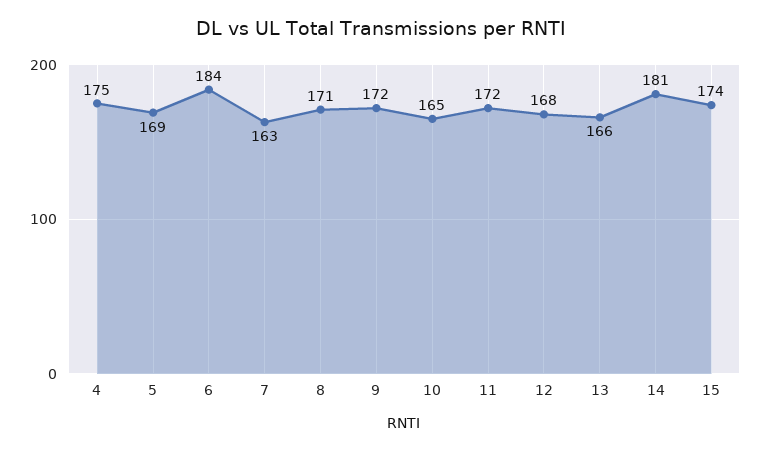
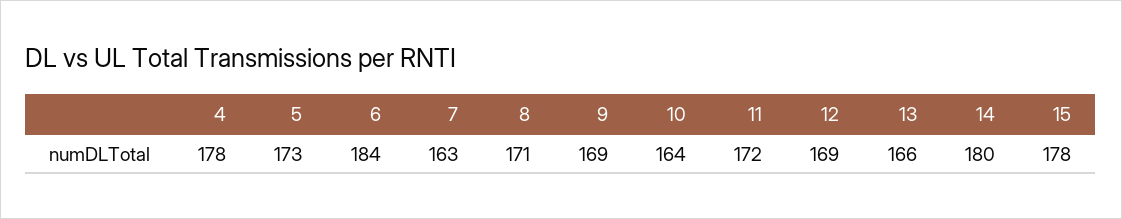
4: 175 -> 178
5: 169 -> 173
9: 172 -> 169
10: 165 -> 164
12: 168 -> 169
14: 181 -> 180
15: 174 -> 178

